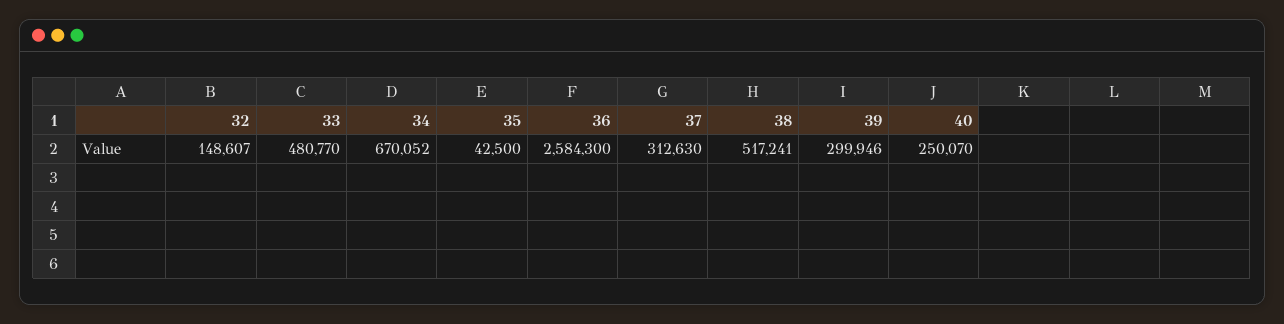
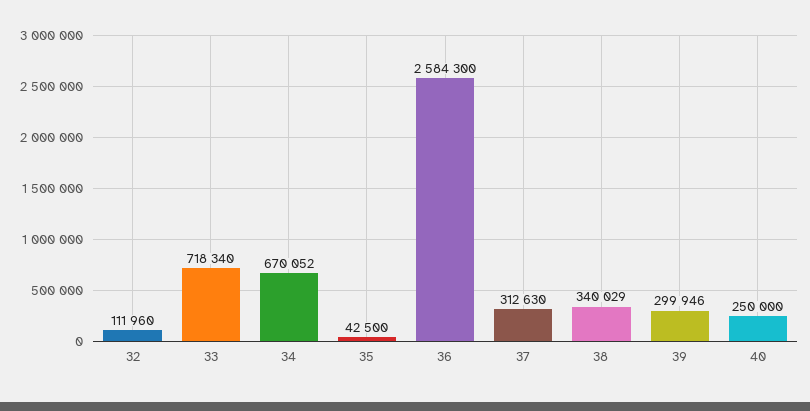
32: 148607 -> 111960
33: 480770 -> 718340
38: 517241 -> 340029
40: 250070 -> 250000

